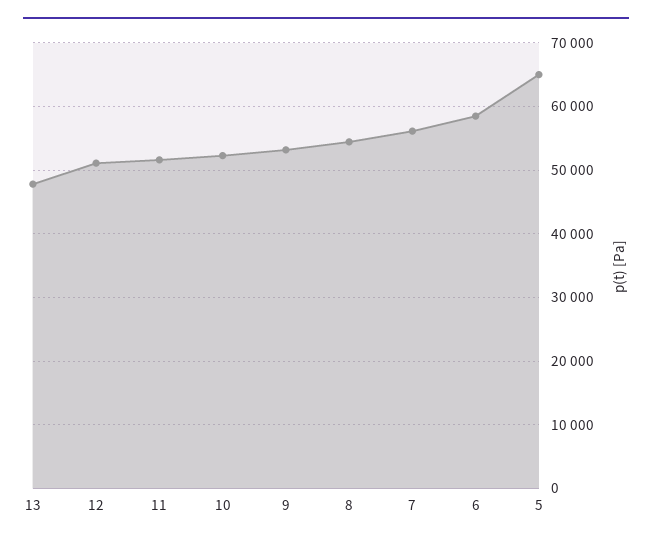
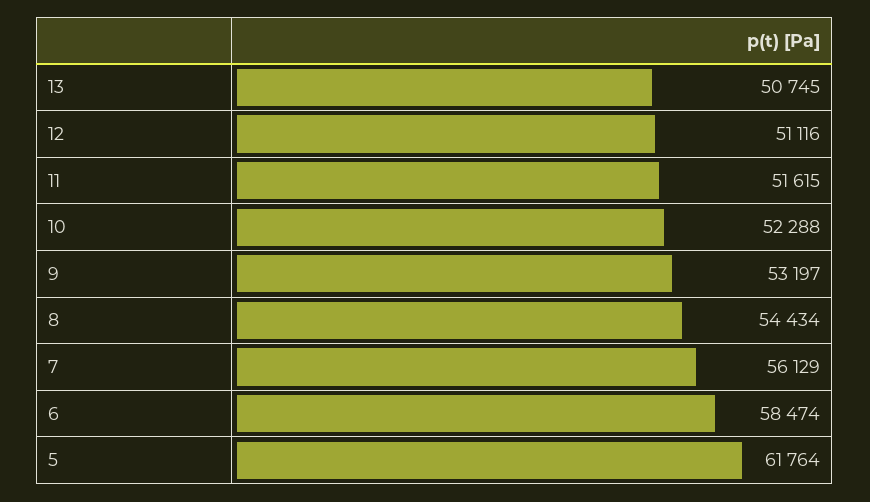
13: 48000 -> 50745
5: 65000 -> 61764

